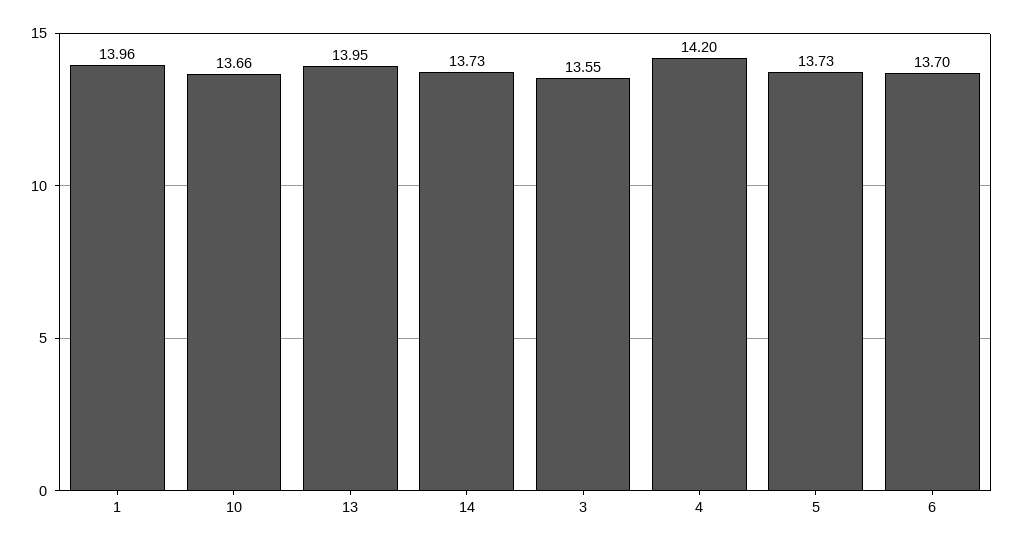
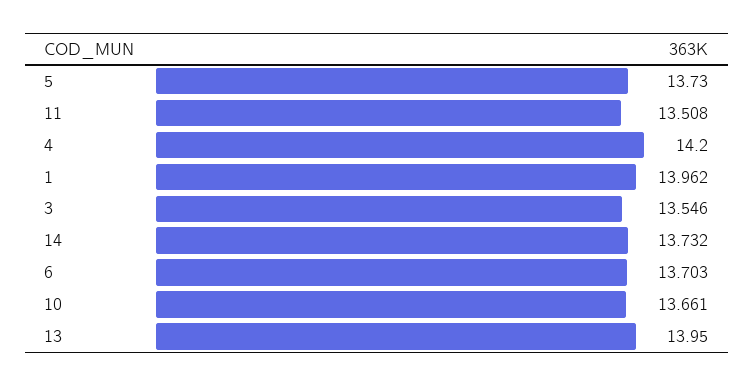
11: none -> 13.508

